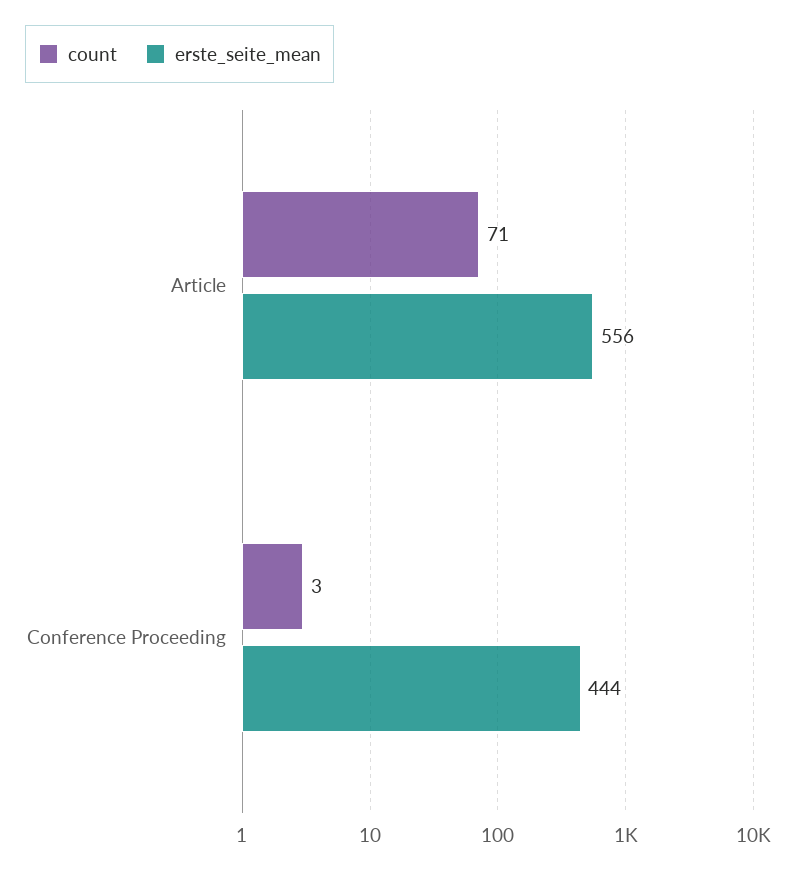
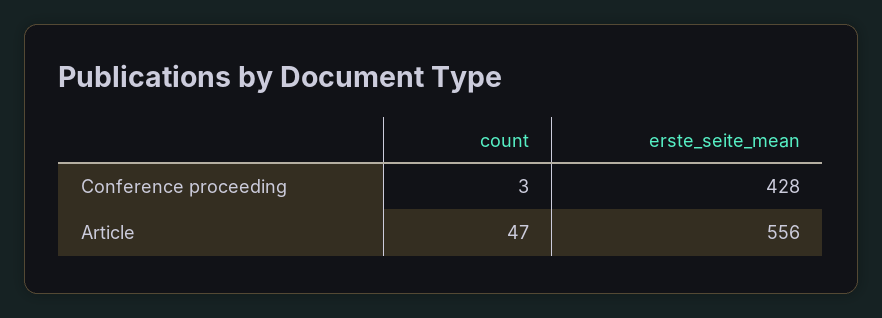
count, Article: 71 -> 47
erste_seite_mean, Conference Proceeding: 444 -> 428

